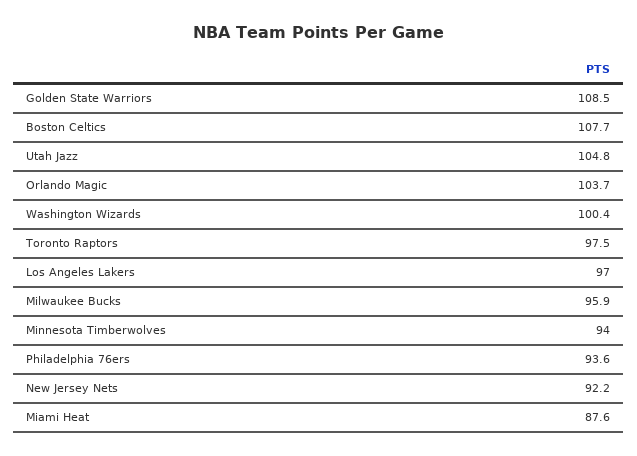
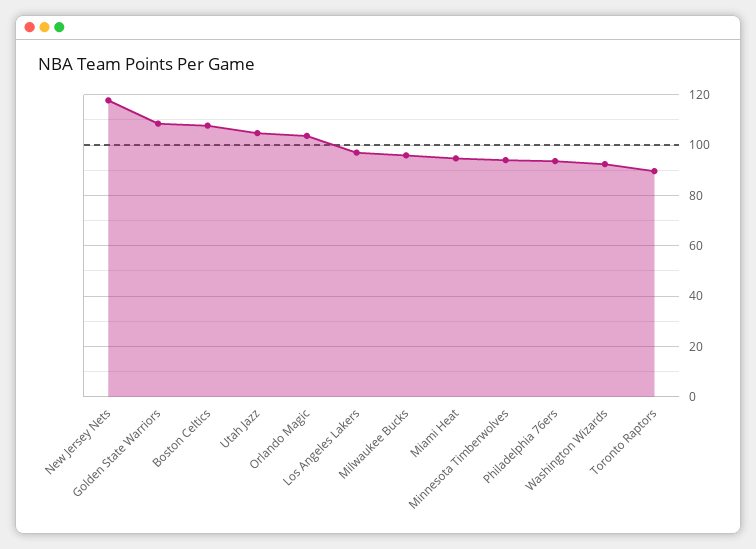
Washington Wizards: 100.4 -> 92.5
Toronto Raptors: 97.5 -> 90
New Jersey Nets: 92.2 -> 117.5
Miami Heat: 87.6 -> 95

